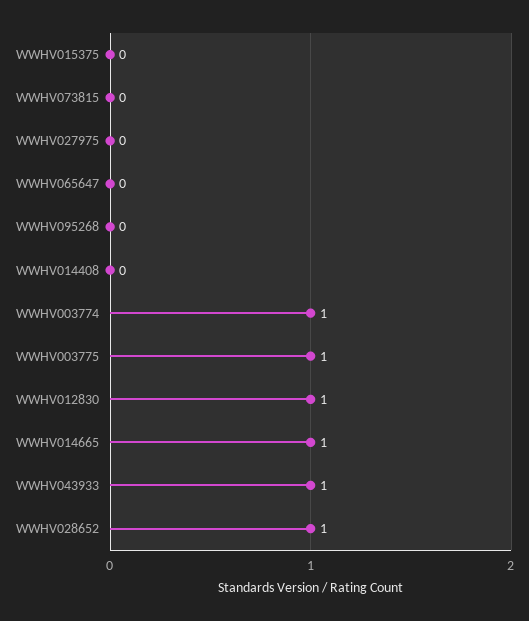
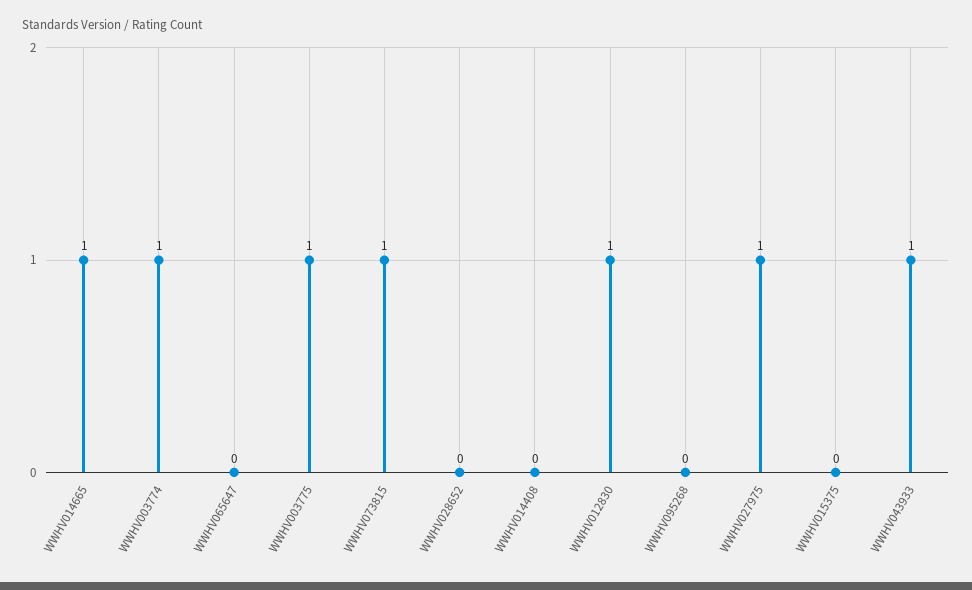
WWHV073815: 0 -> 1
WWHV027975: 0 -> 1
WWHV028652: 1 -> 0

